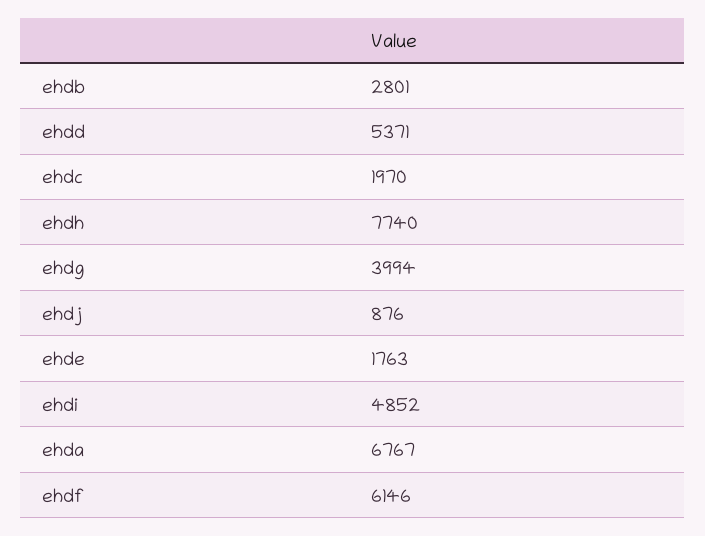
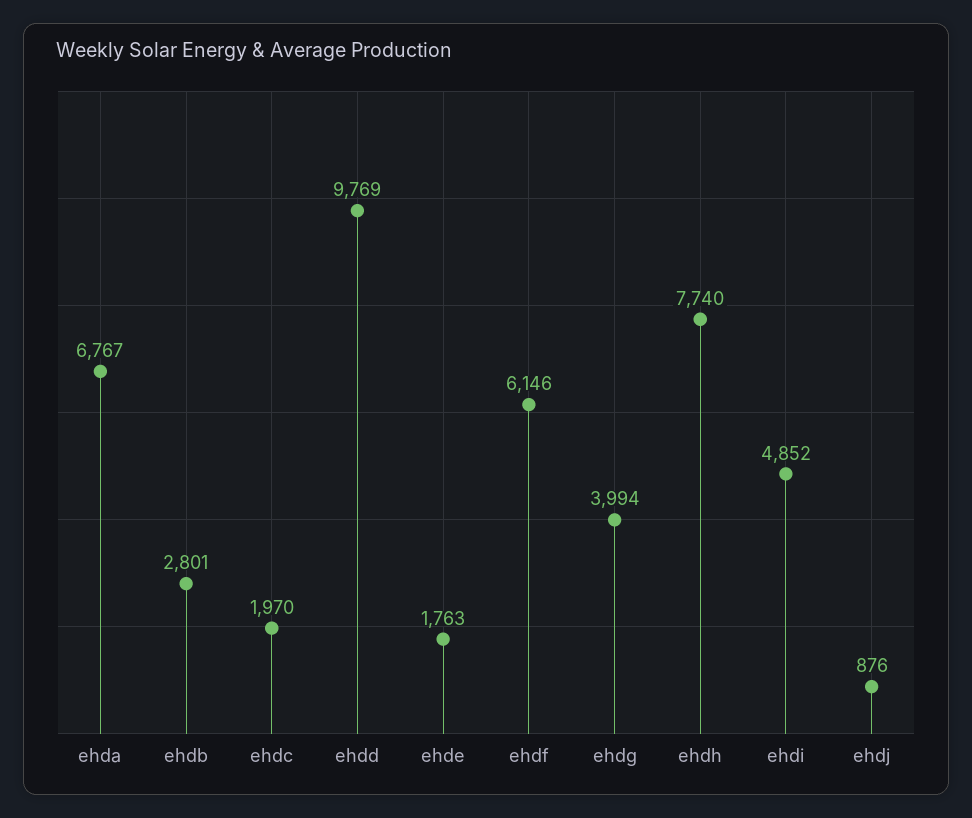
ehdd: 5371 -> 9769

